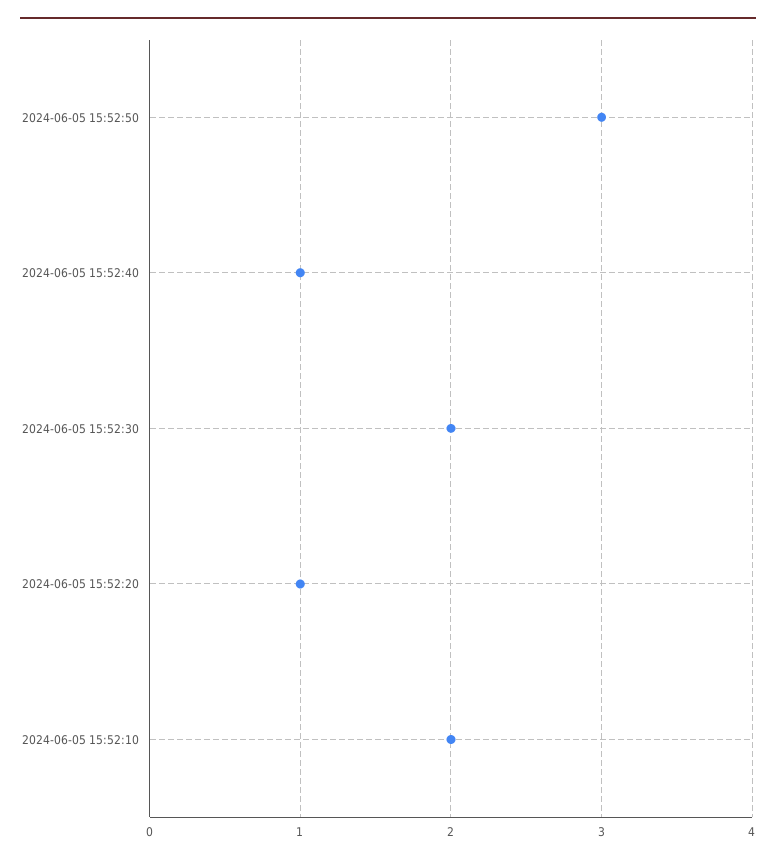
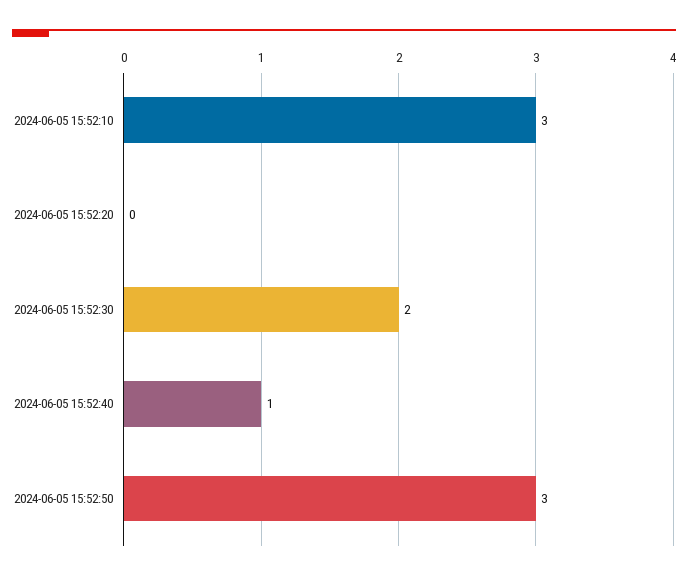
2024-06-05 15:52:20: 1 -> 0
2024-06-05 15:52:10: 2 -> 3

